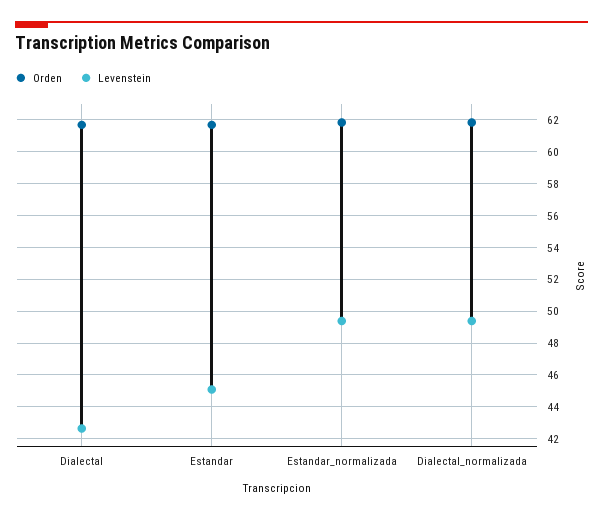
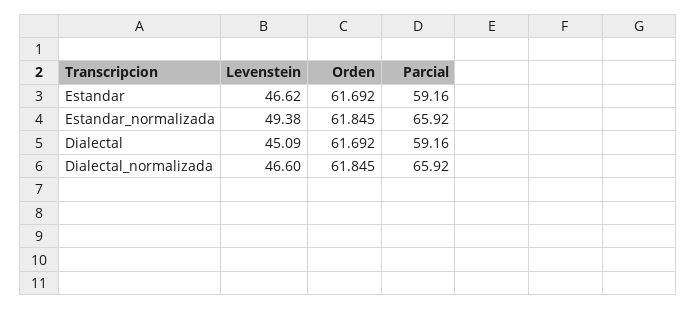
Levenstein, Dialectal: 42.5 -> 45.09
Levenstein, Estandar: 45 -> 46.62
Levenstein, Dialectal_normalizada: 49.5 -> 46.6
Parcial, Estandar: none -> 59.16
Parcial, Estandar_normalizada: none -> 65.92
Parcial, Dialectal: none -> 59.16
Parcial, Dialectal_normalizada: none -> 65.92

